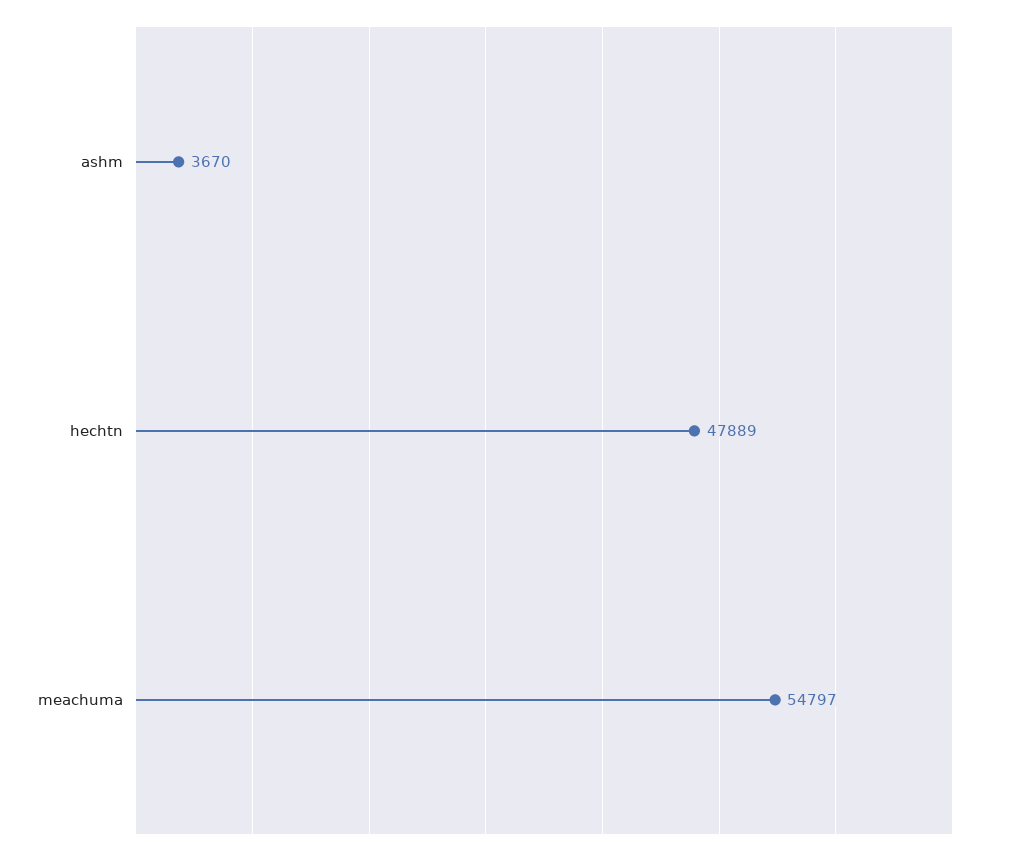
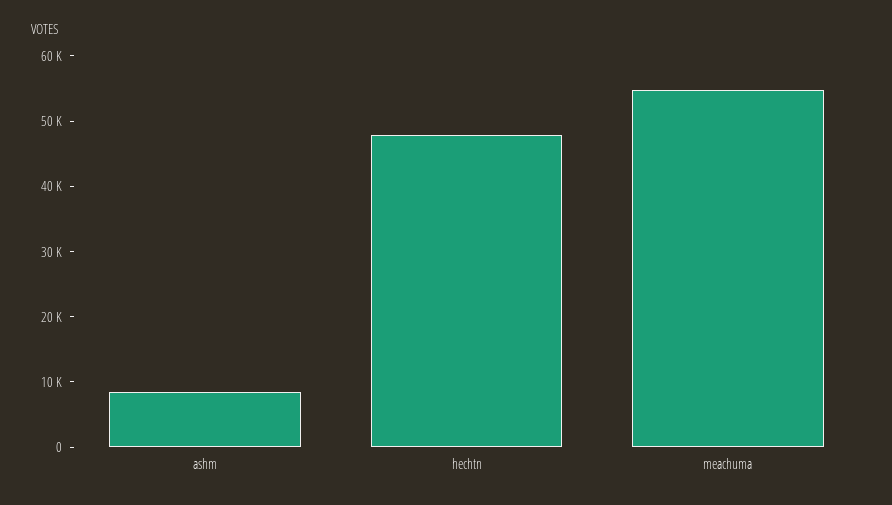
ashm: 3670 -> 8000

